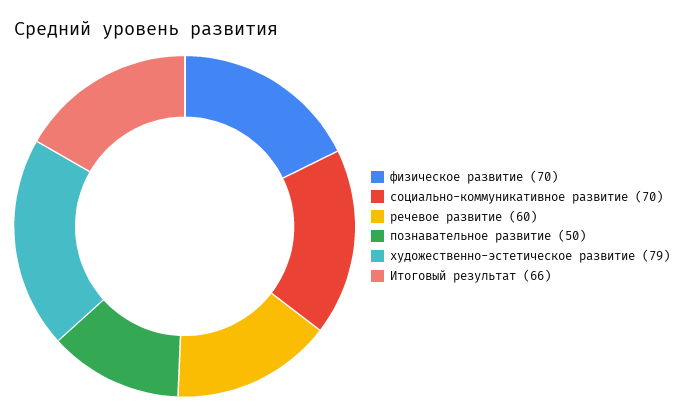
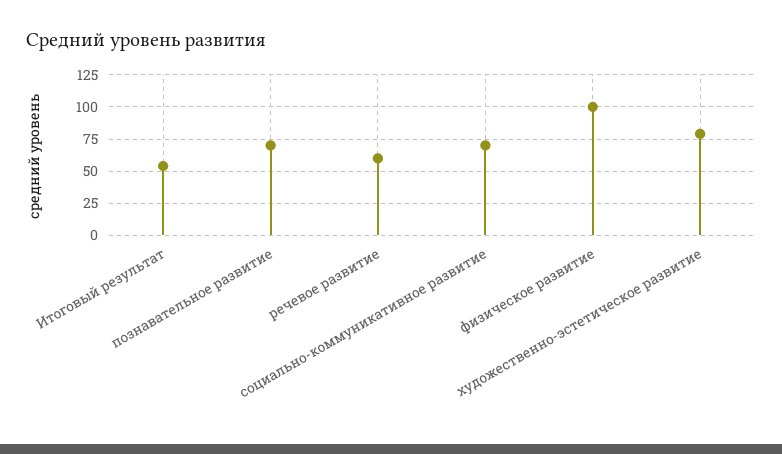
физическое развитие: 70 -> 100
познавательное развитие: 50 -> 70
Итоговый результат: 66 -> 55

